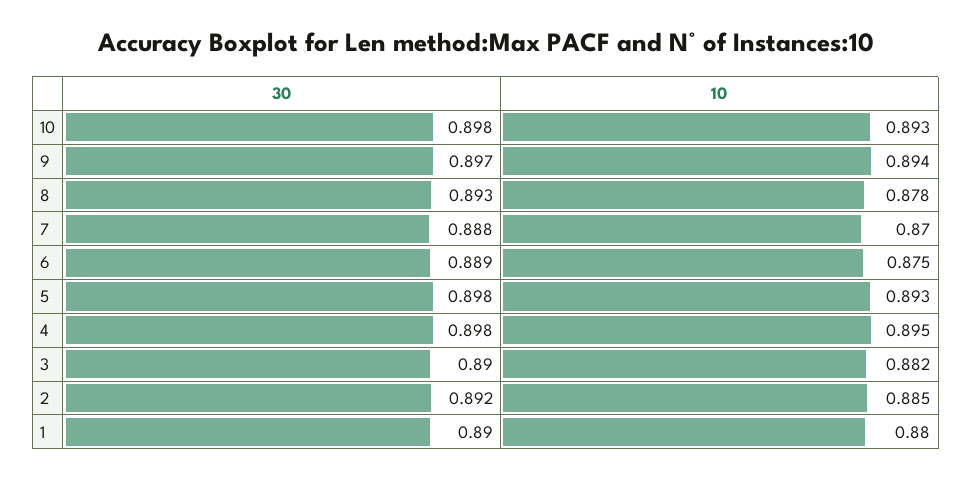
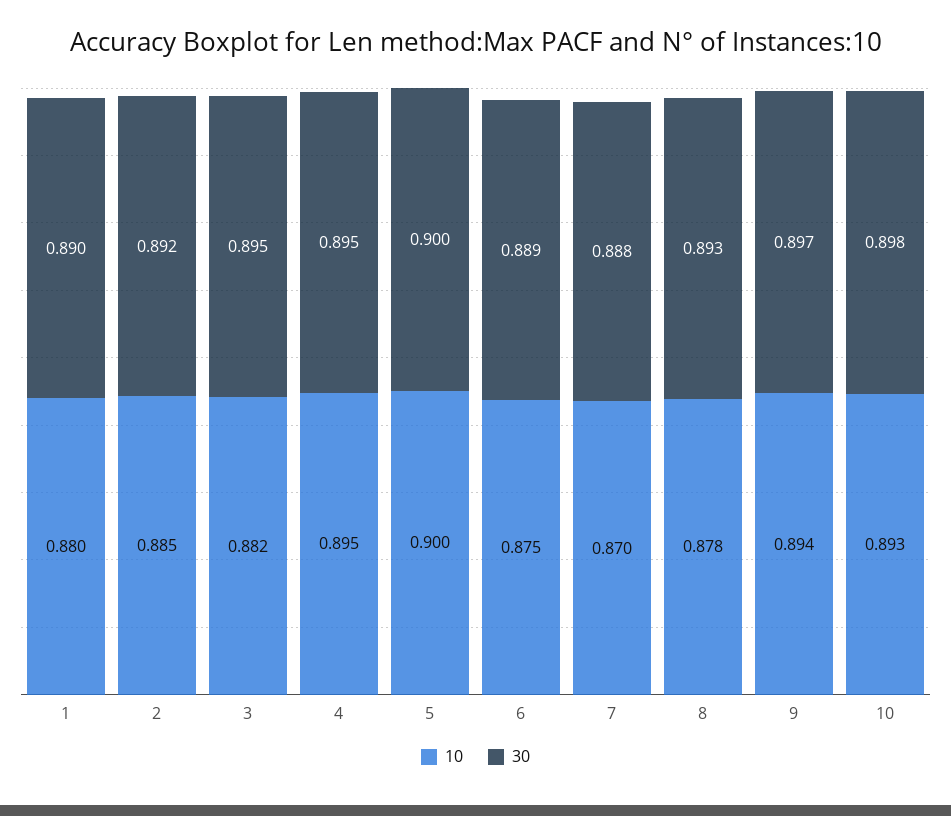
30, 5: 0.898 -> 0.9
10, 5: 0.893 -> 0.9
30, 4: 0.898 -> 0.895
30, 3: 0.89 -> 0.895

